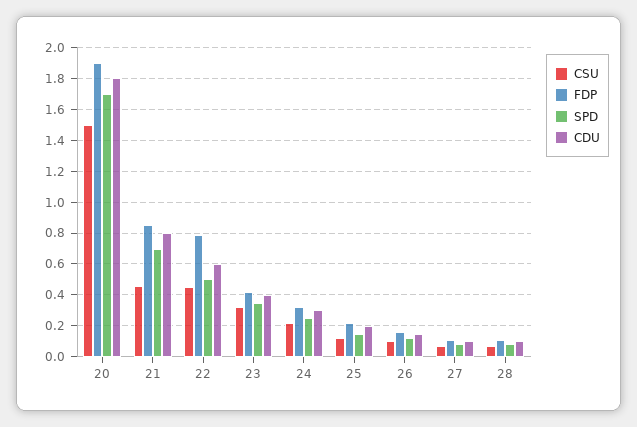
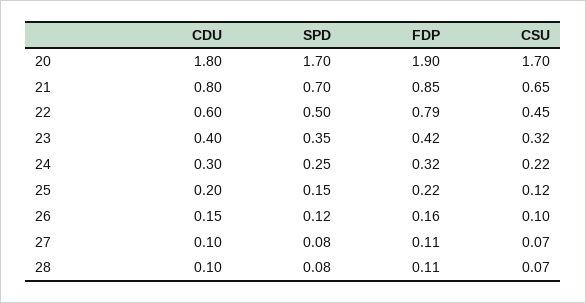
CSU, 20: 1.5 -> 1.7
CSU, 21: 0.45 -> 0.65

